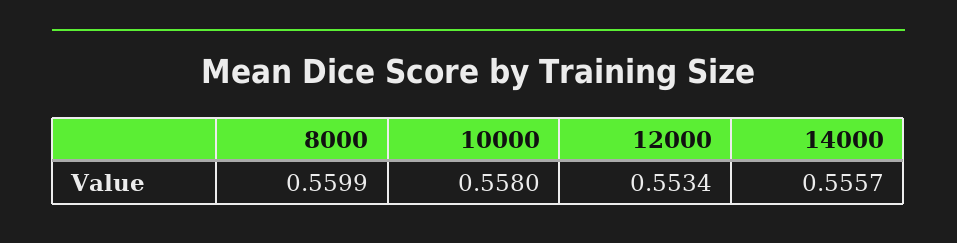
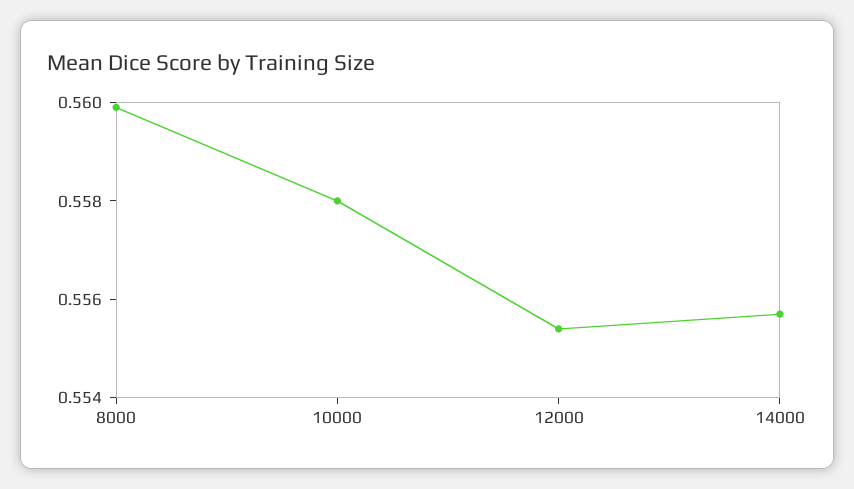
12000: 0.5534 -> 0.5555

